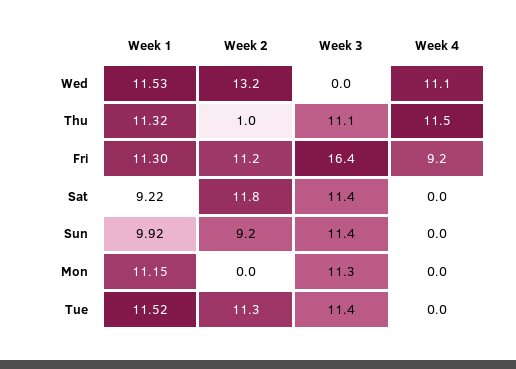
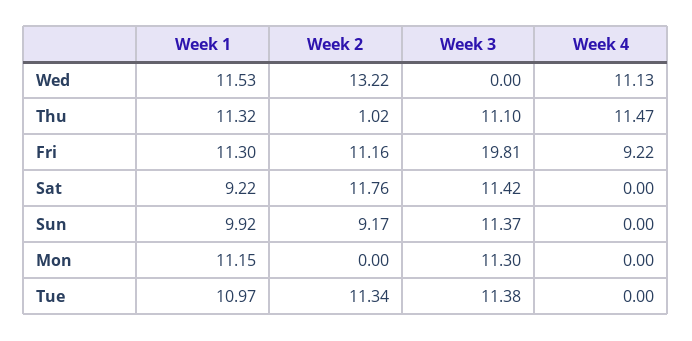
Week 3, Fri: 16.4 -> 19.81
Week 1, Tue: 11.52 -> 10.97

